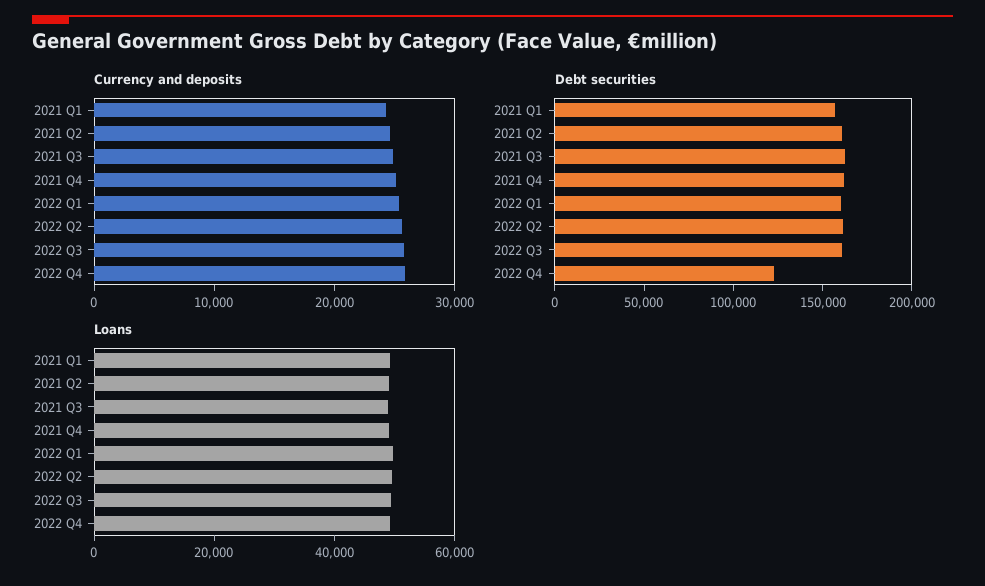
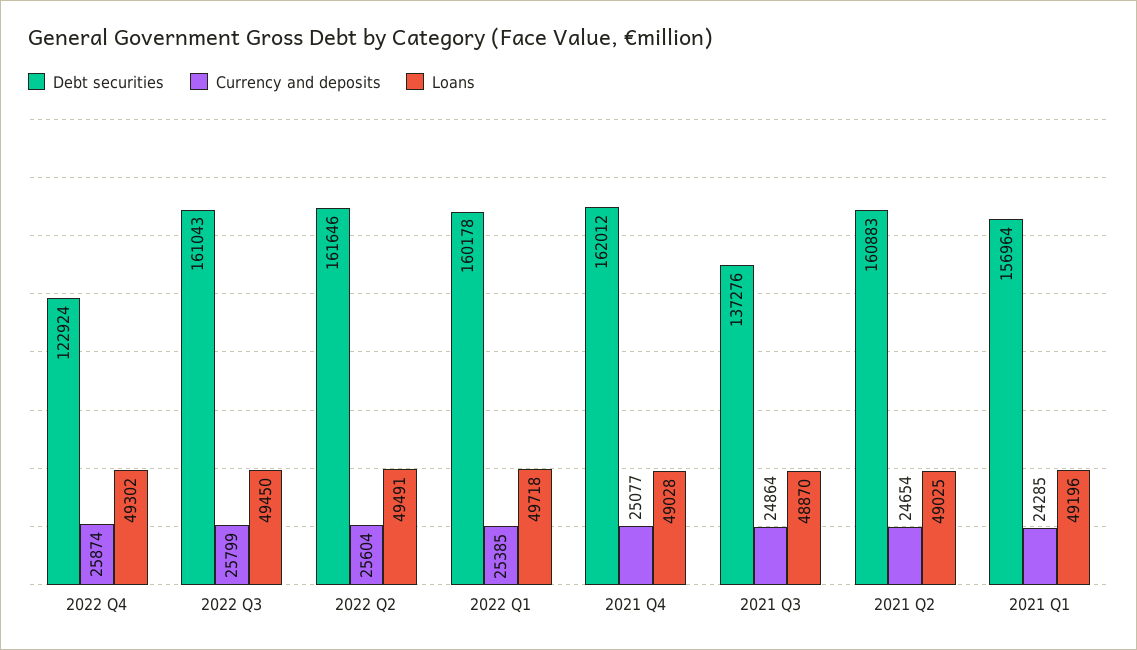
Debt securities, 2021 Q3: 160000 -> 137276

